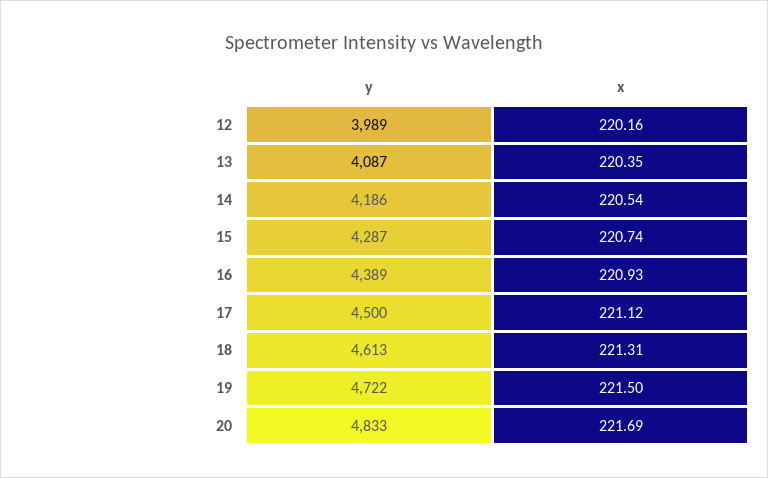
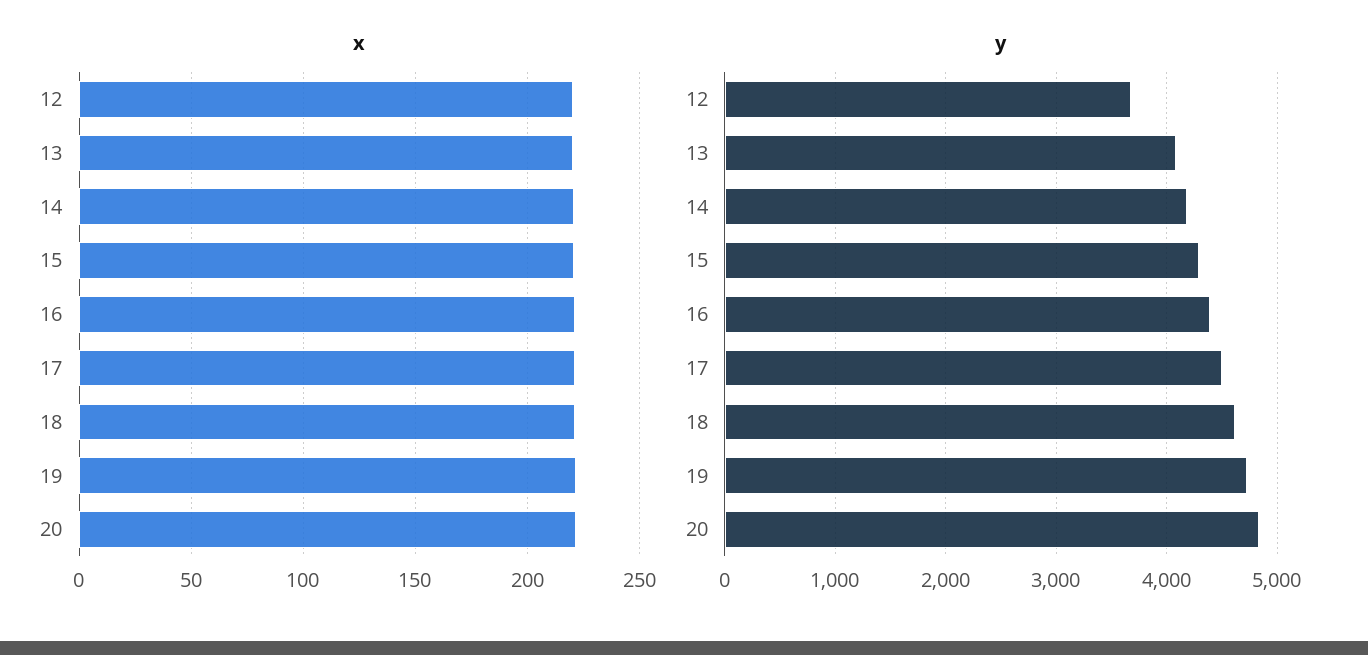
y, 12: 3989 -> 3700

